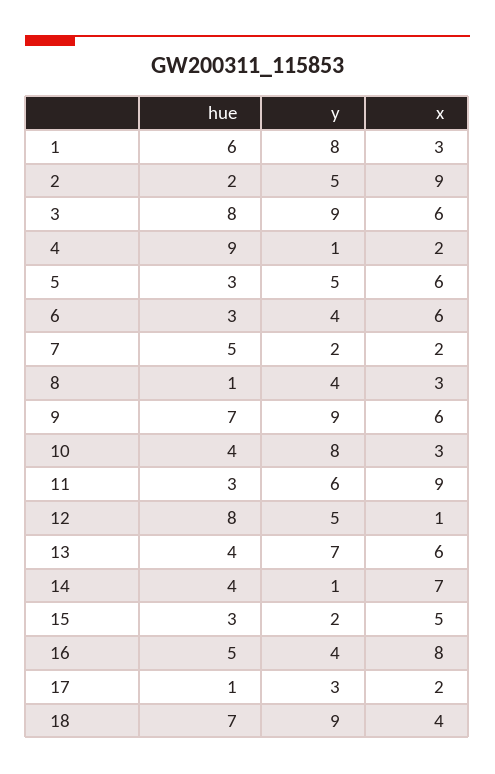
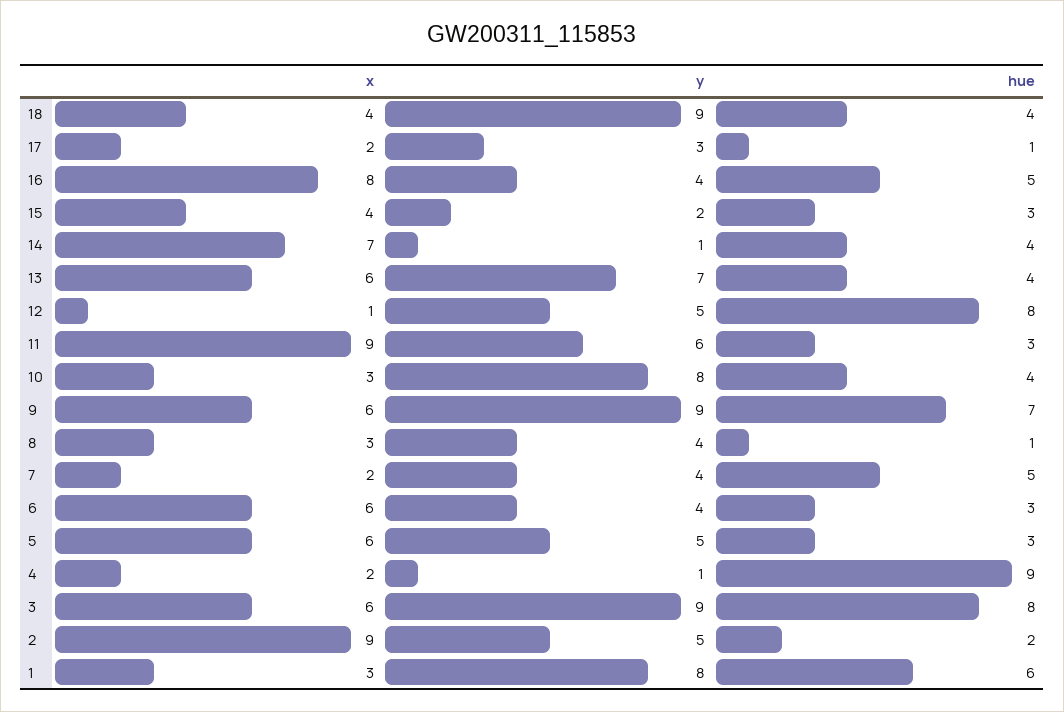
y, 7: 2 -> 4
x, 15: 5 -> 4
hue, 18: 7 -> 4

